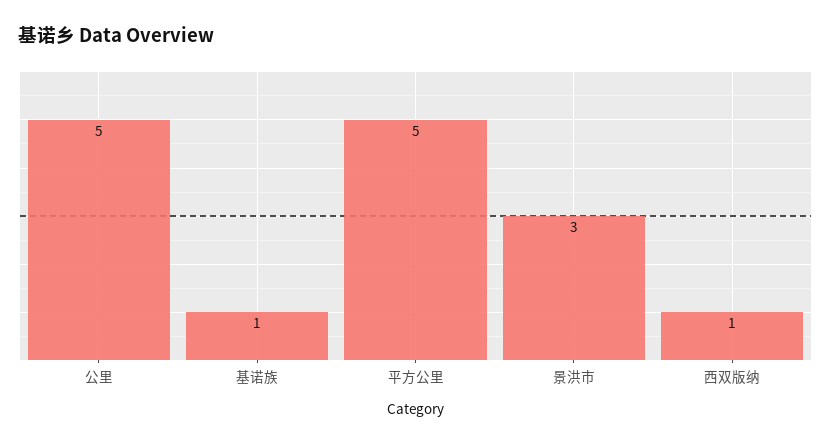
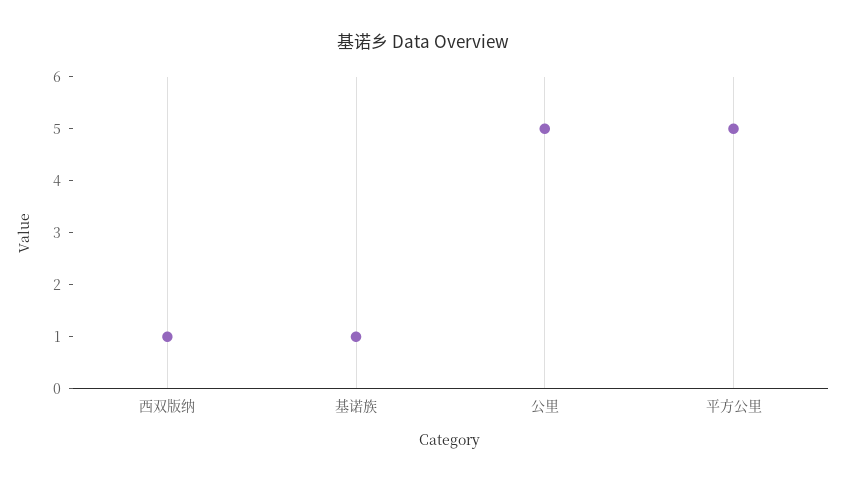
景洪市: 3 -> none

